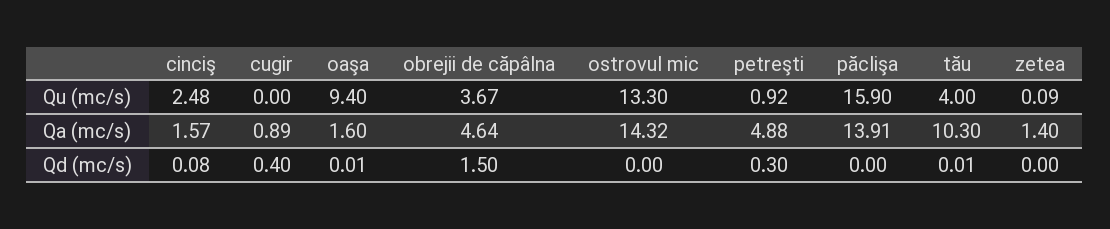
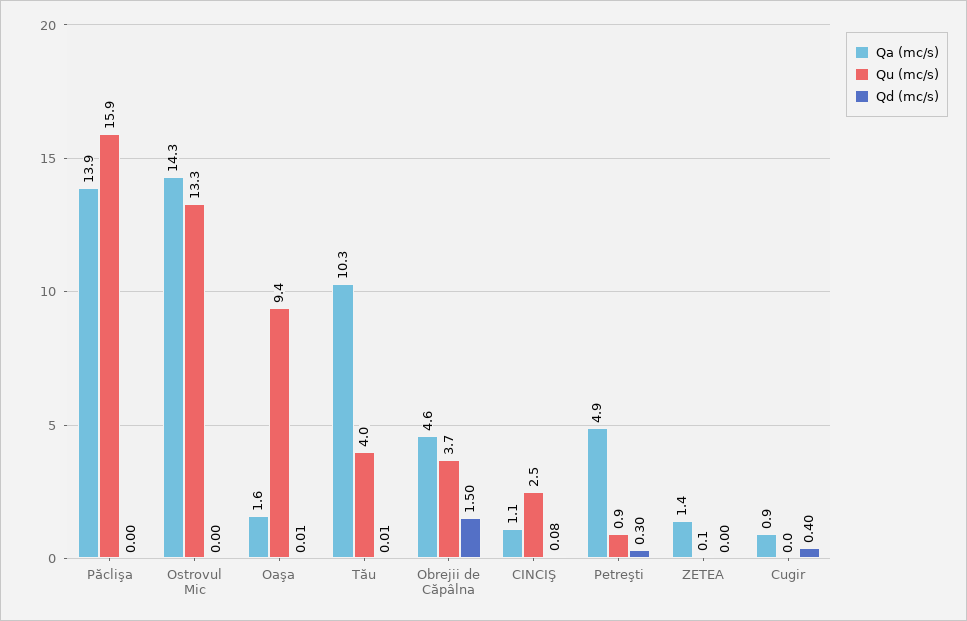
Qa (mc/s), cinciş: 1.57 -> 1.1

